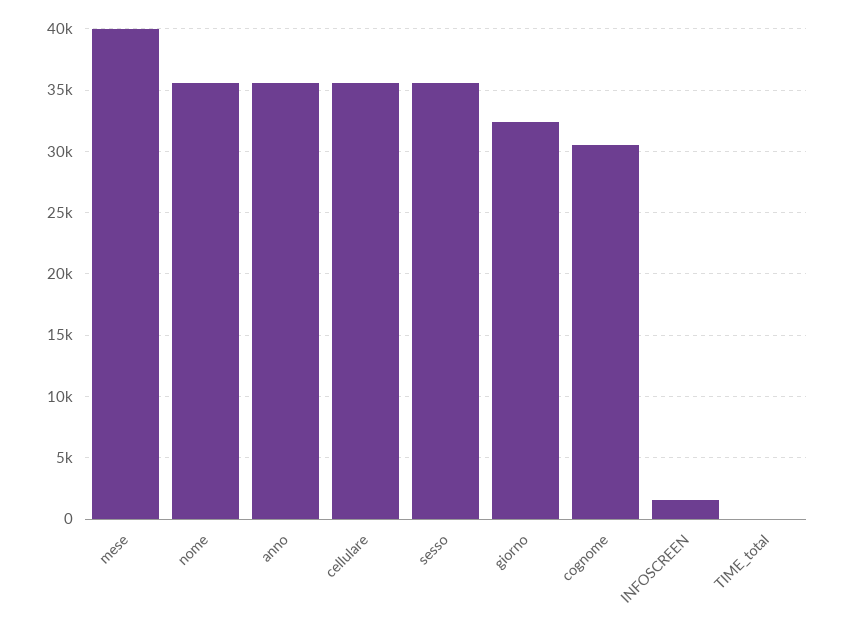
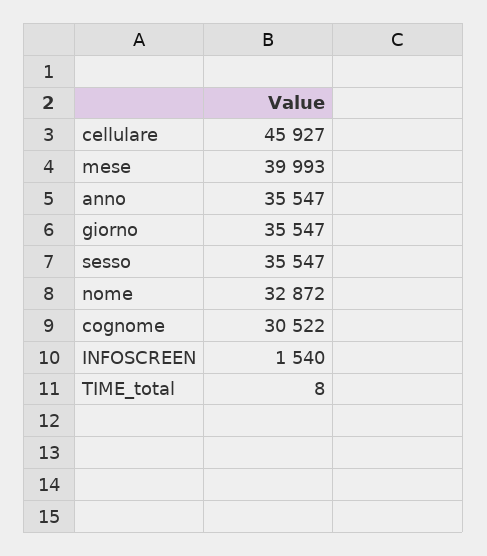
nome: 35500 -> 32872
cellulare: 35500 -> 45927
giorno: 32500 -> 35547

